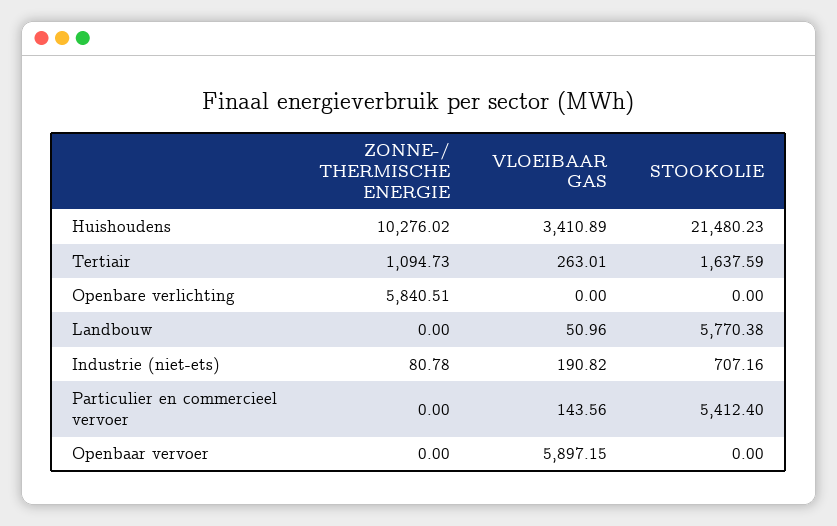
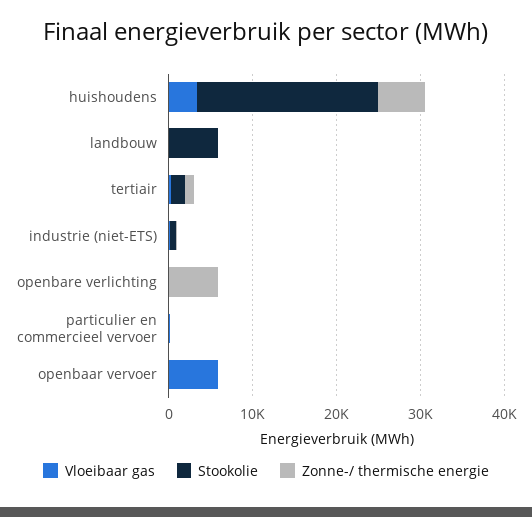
ZONNE-/ THERMISCHE ENERGIE, Huishoudens: 10276.02 -> 6000
STOOKOLIE, Particulier en commercieel vervoer: 5412.4 -> 0

